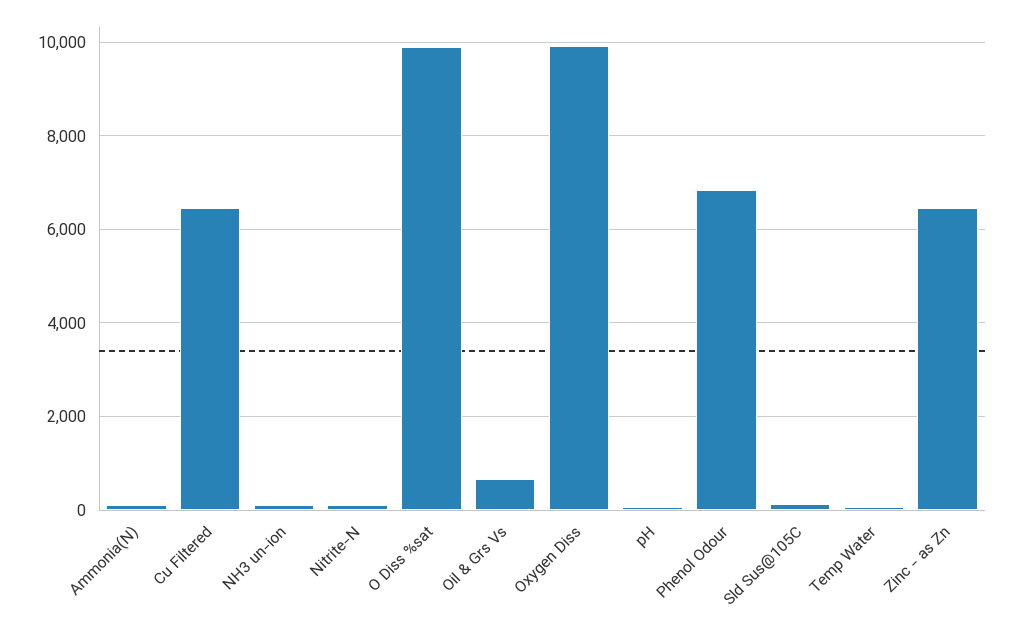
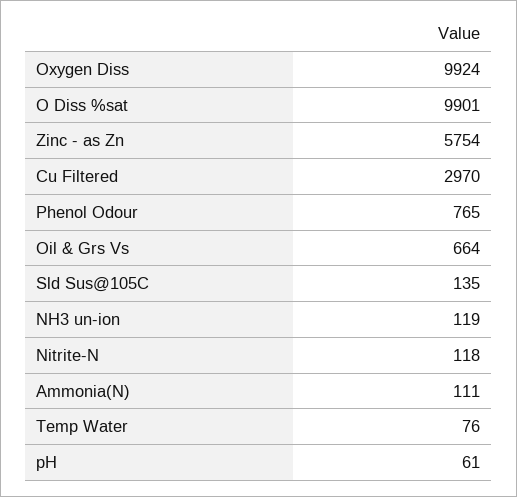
Cu Filtered: 6400 -> 2970
Phenol Odour: 6800 -> 765
Zinc - as Zn: 6400 -> 5754

